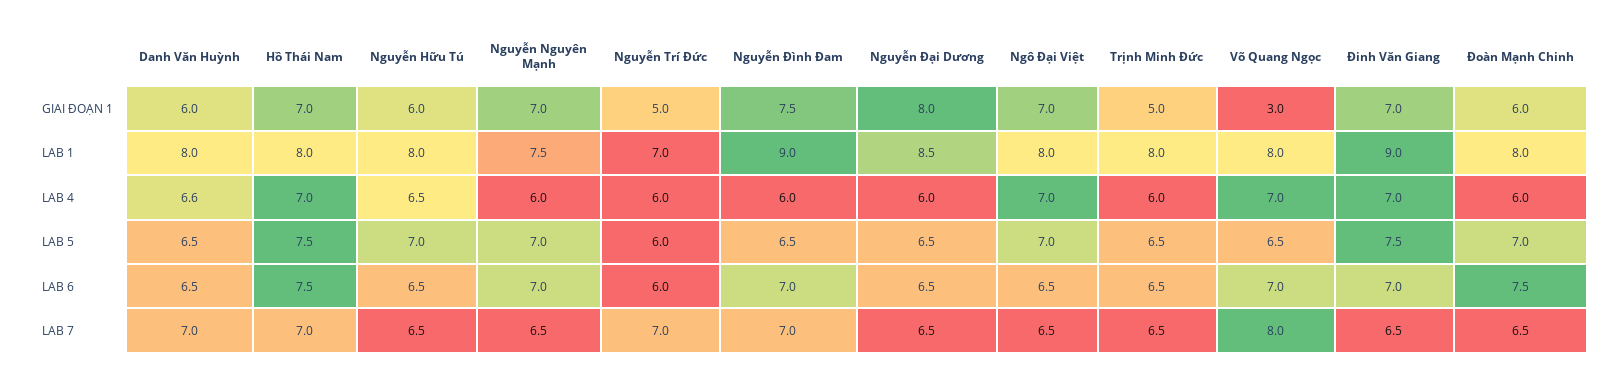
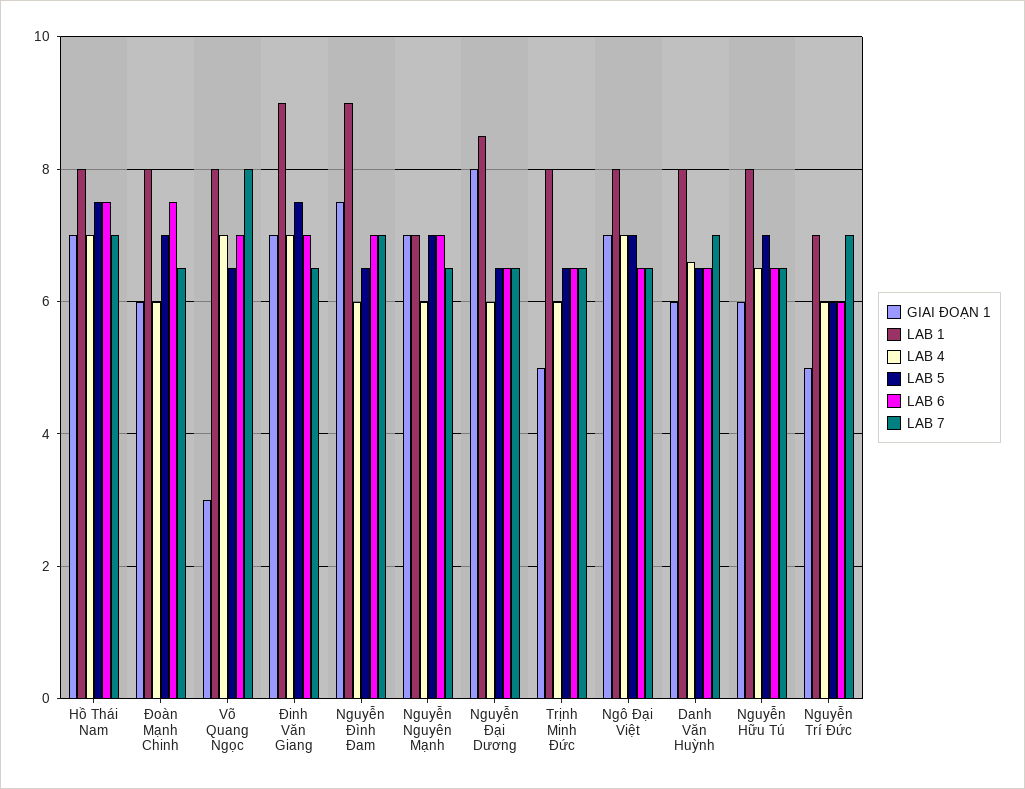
LAB 1, Nguyễn Nguyên Mạnh: 7.5 -> 7

